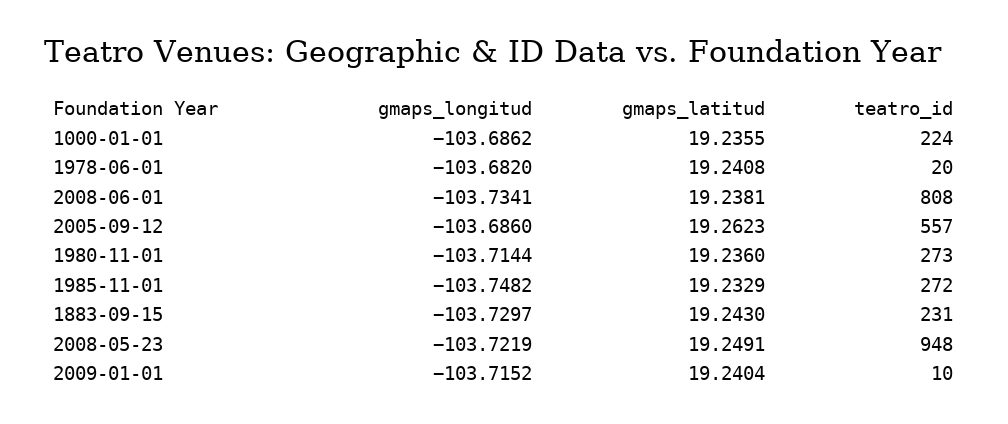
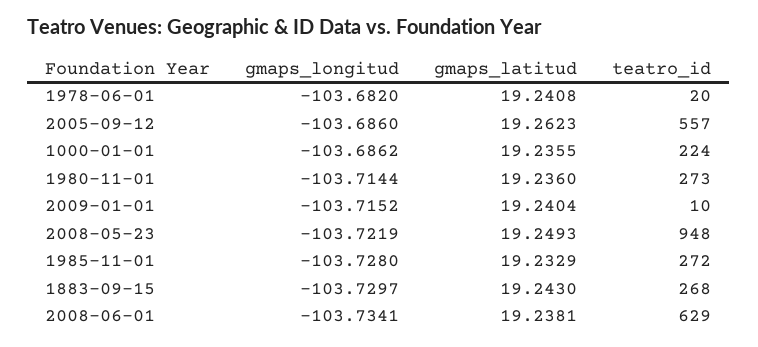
teatro_id, 2008-06-01: 808 -> 629
gmaps_longitud, 1985-11-01: -103.7482 -> -103.728
teatro_id, 1883-09-15: 231 -> 268
gmaps_latitud, 2008-05-23: 19.2491 -> 19.2493

